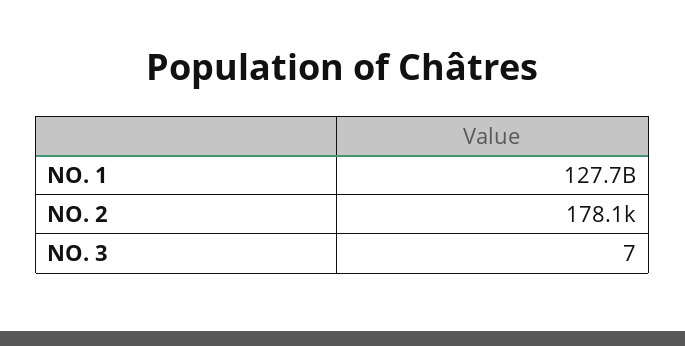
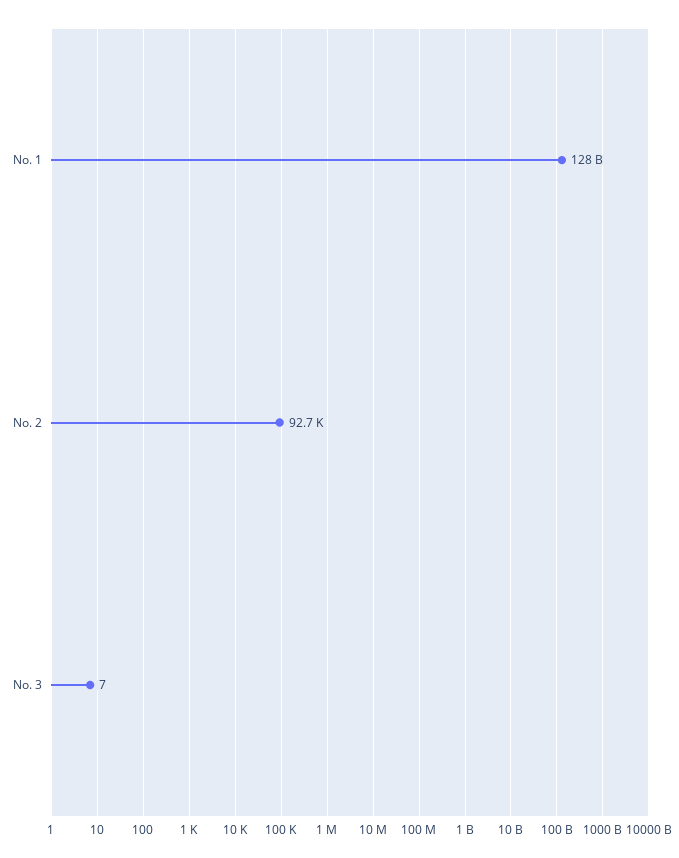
NO. 2: 178100 -> 92700

